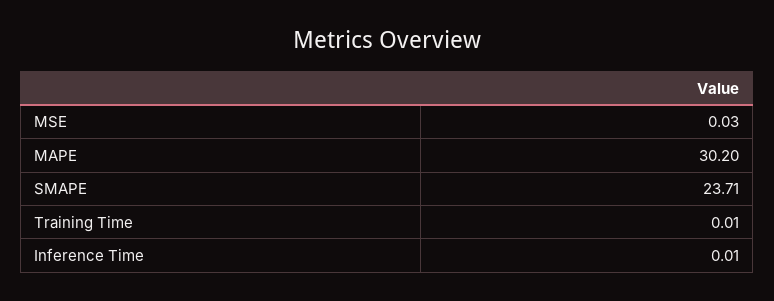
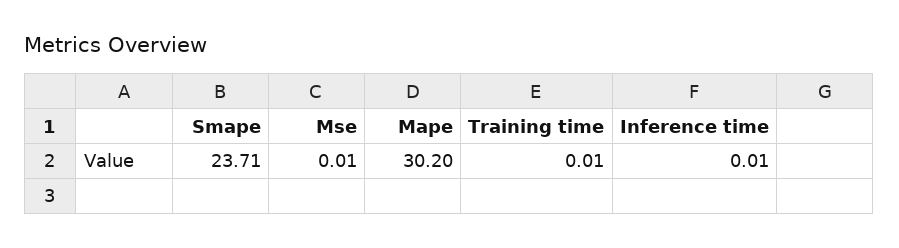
MSE: 0.03 -> 0.01

